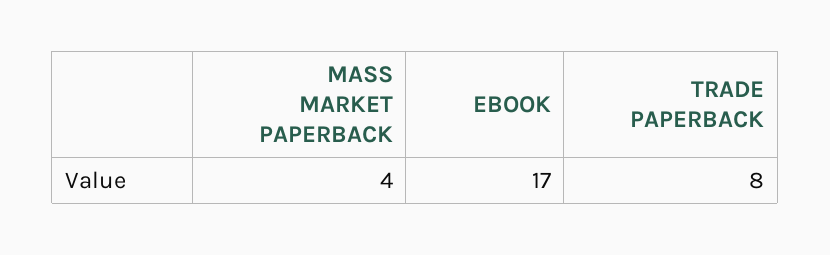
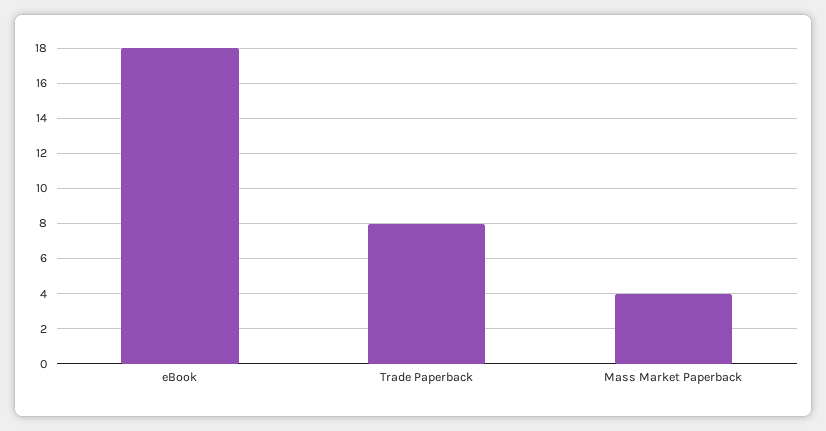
EBOOK: 17 -> 18

